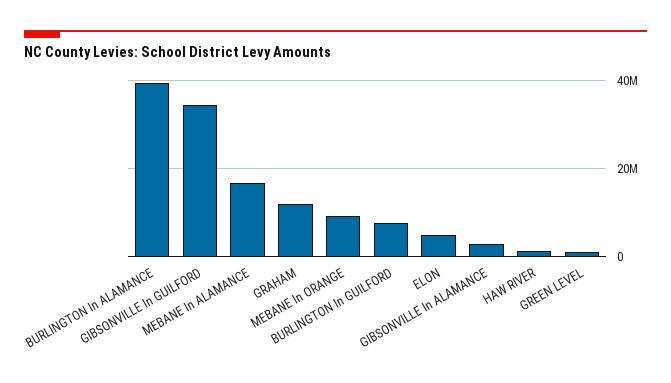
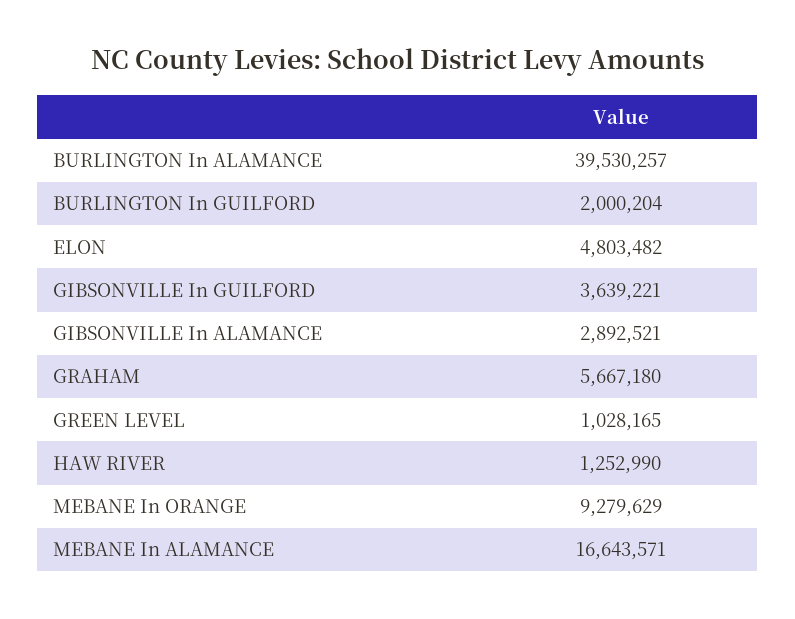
GIBSONVILLE In GUILFORD: 34000000 -> 3639221
GRAHAM: 12000000 -> 5667180
BURLINGTON In GUILFORD: 8000000 -> 2000204

